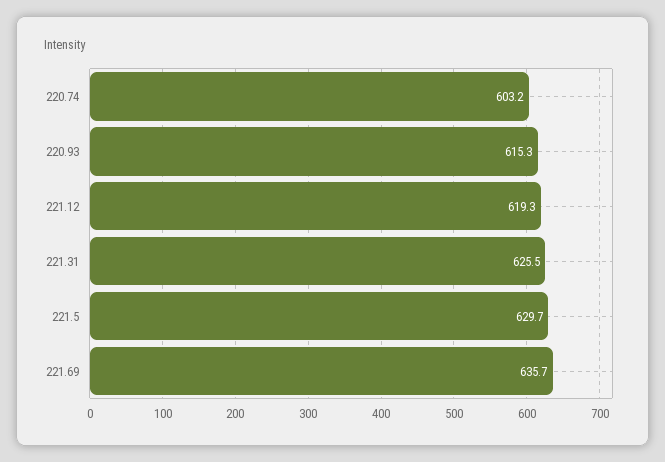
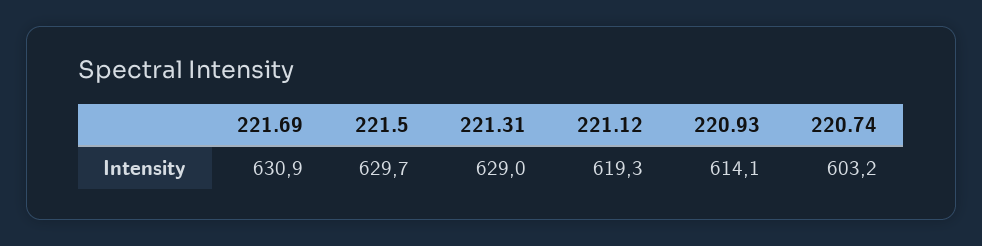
220.93: 615.3 -> 614.1
221.31: 625.5 -> 629
221.69: 635.7 -> 630.9

